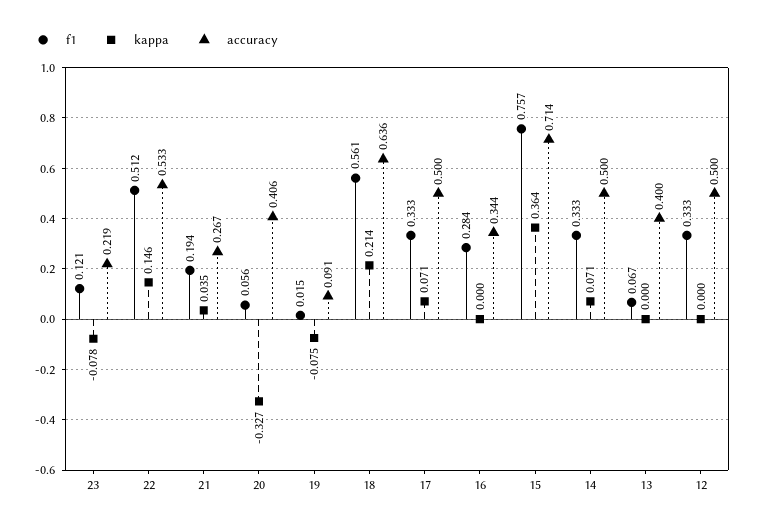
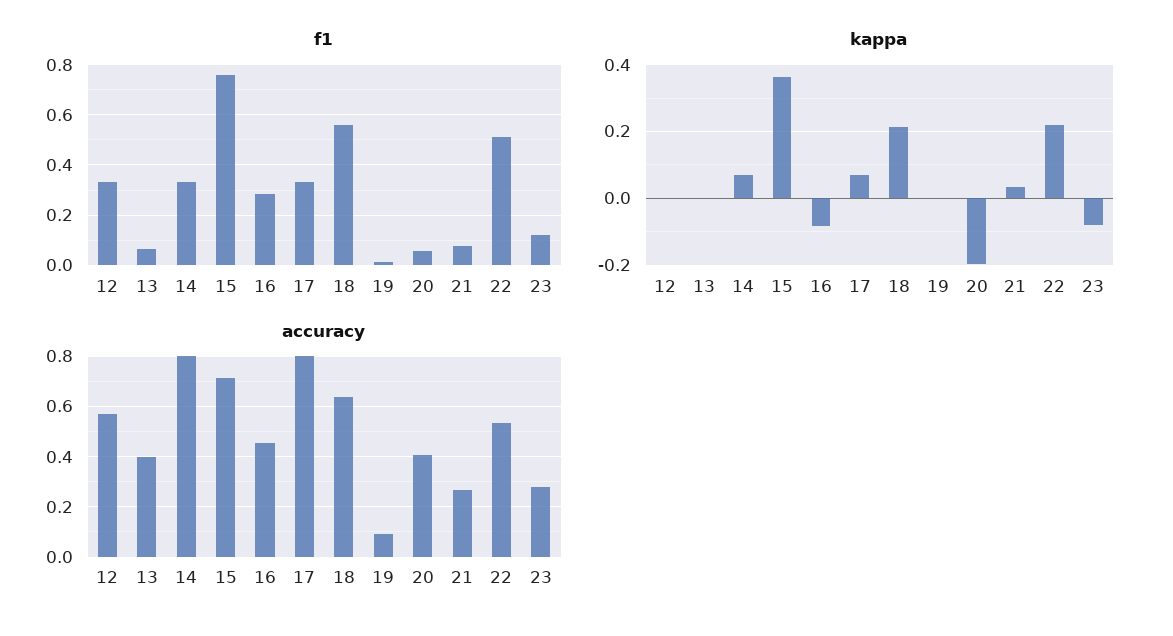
accuracy, 23: 0.219 -> 0.275
kappa, 22: 0.146 -> 0.22
f1, 21: 0.194 -> 0.075
kappa, 20: -0.327 -> -0.2
kappa, 19: -0.075 -> 0
accuracy, 17: 0.5 -> 0.8
kappa, 16: 0 -> -0.08
accuracy, 16: 0.344 -> 0.45
accuracy, 14: 0.5 -> 0.8
accuracy, 12: 0.5 -> 0.575

